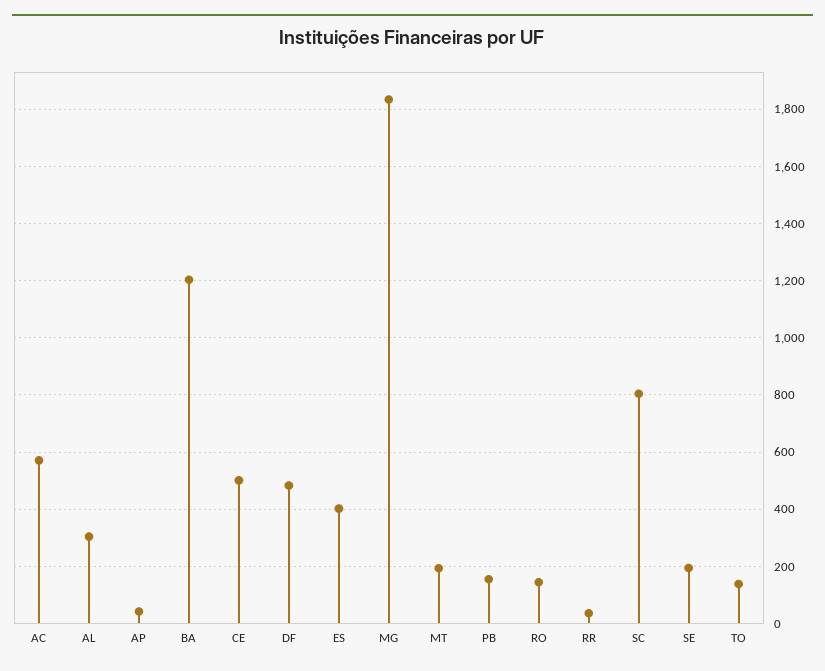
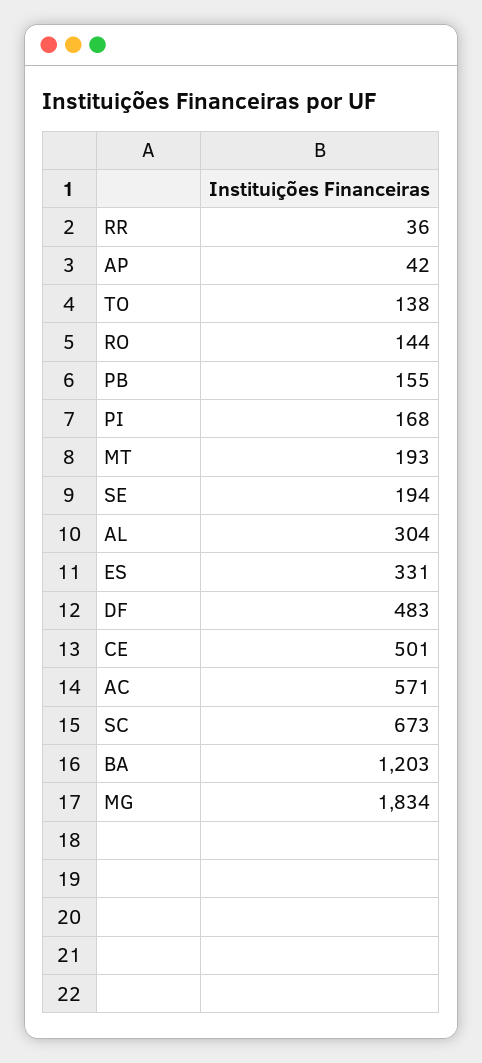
ES: 400 -> 331
SC: 800 -> 673
PI: none -> 168

